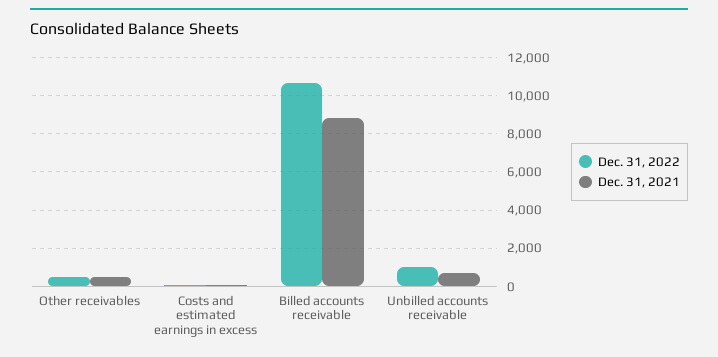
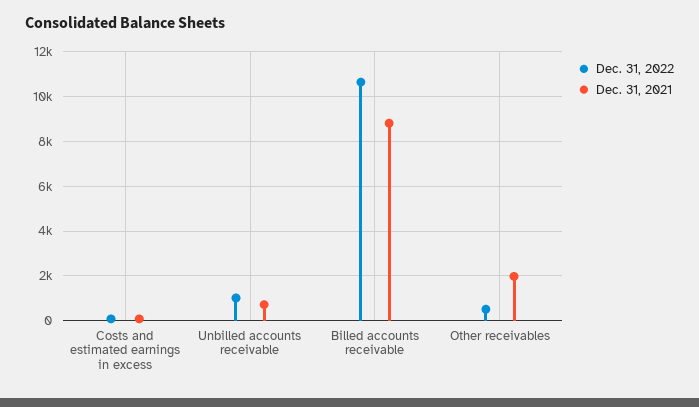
Dec. 31, 2021, Other receivables: 500 -> 2000

